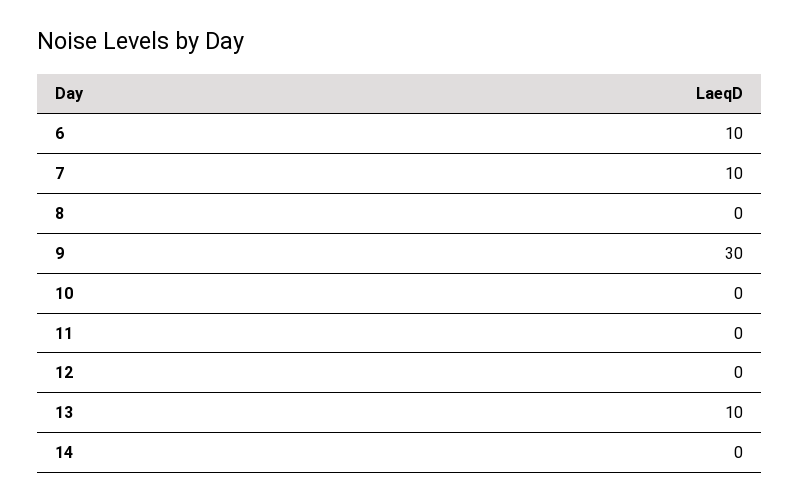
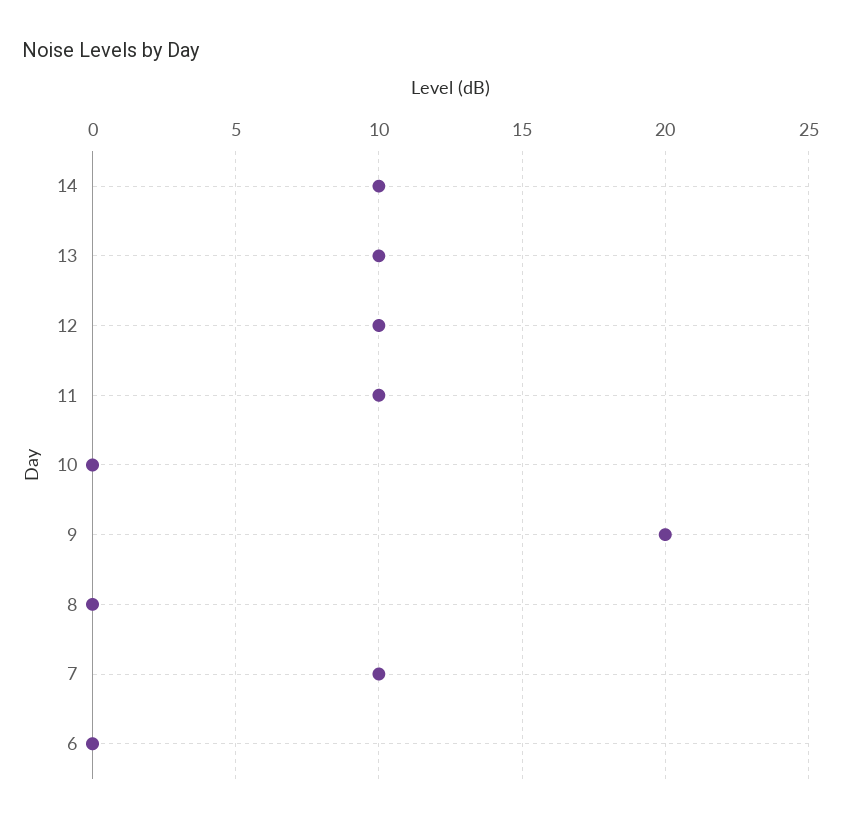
6: 10 -> 0
9: 30 -> 20
11: 0 -> 10
12: 0 -> 10
14: 0 -> 10

